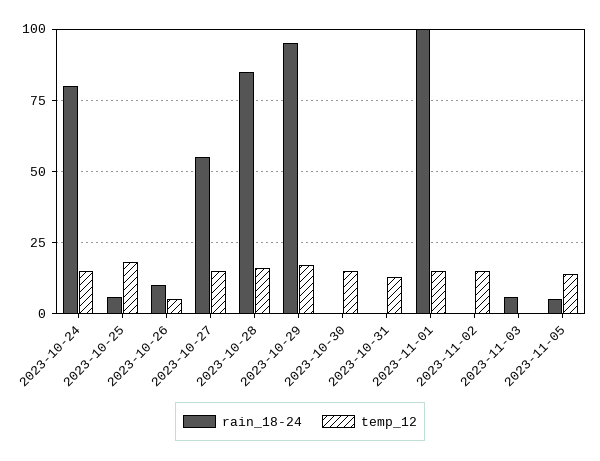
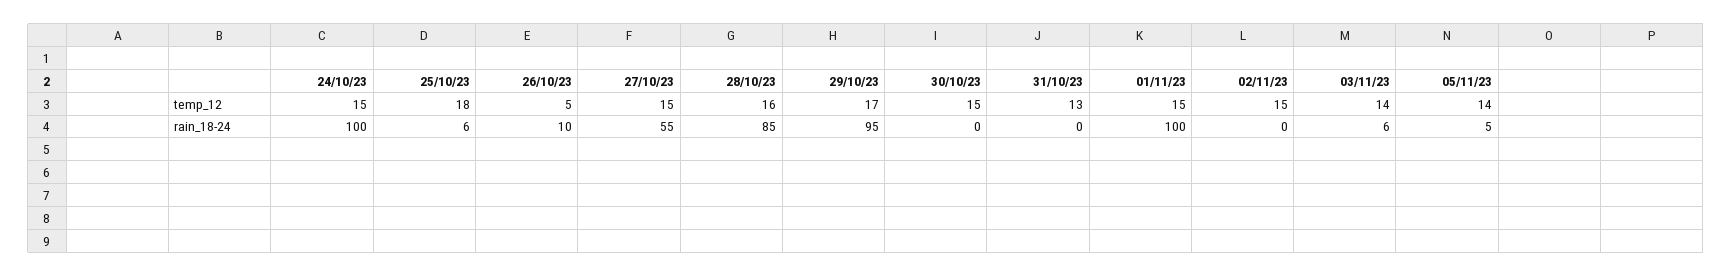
rain_18-24, 2023-10-24: 80 -> 100
temp_12, 2023-11-03: 0 -> 14

